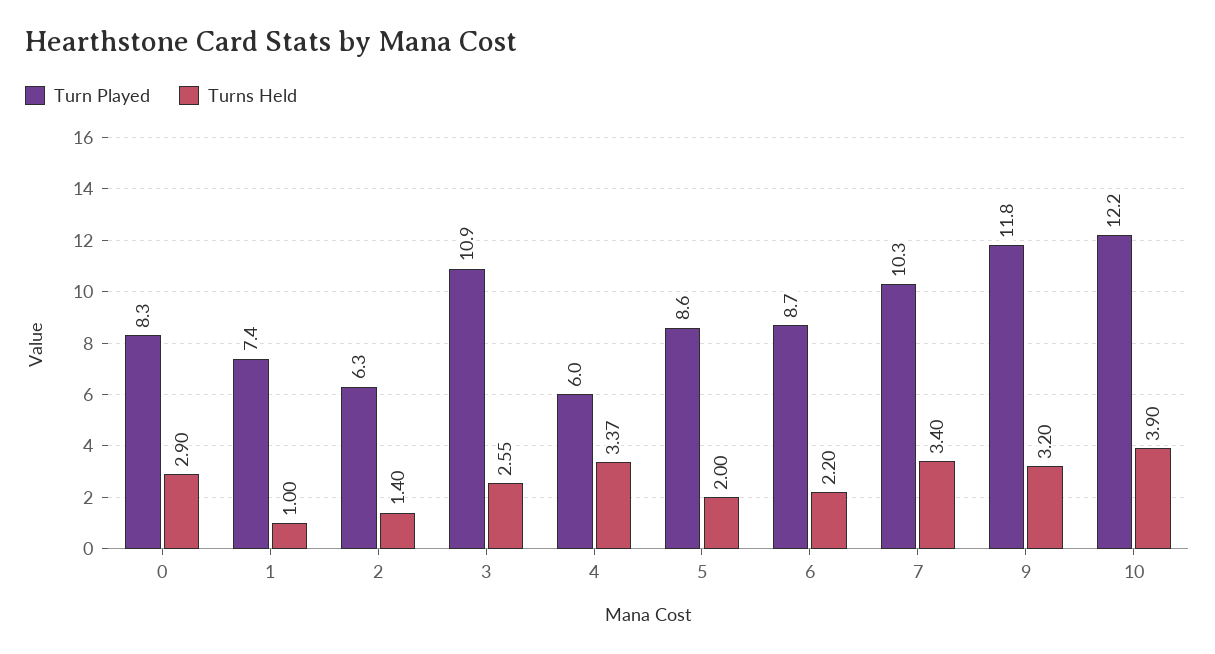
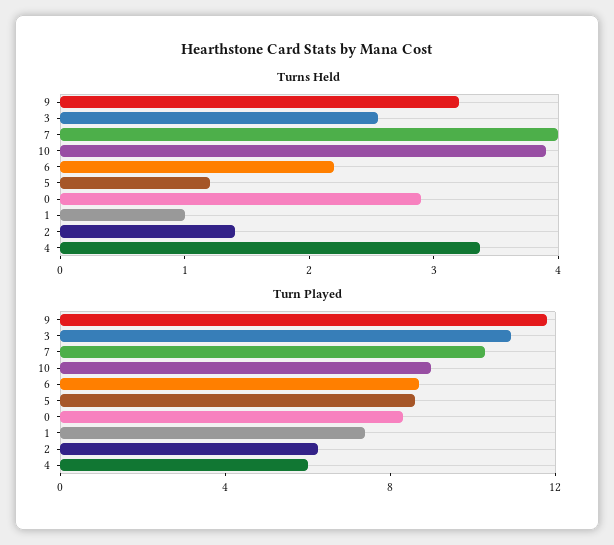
Turns Held, 5: 2 -> 1.2
Turns Held, 7: 3.4 -> 4
Turn Played, 10: 12.2 -> 9

